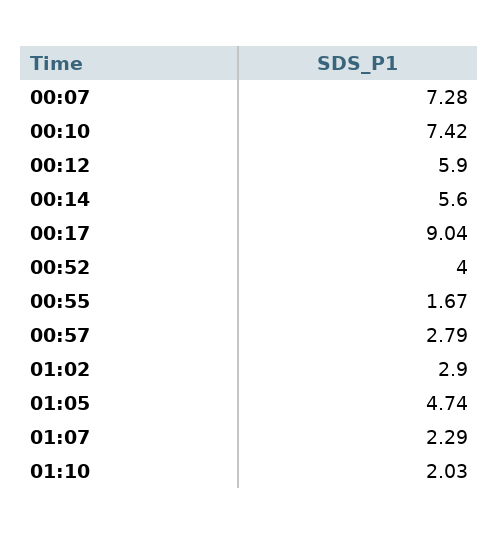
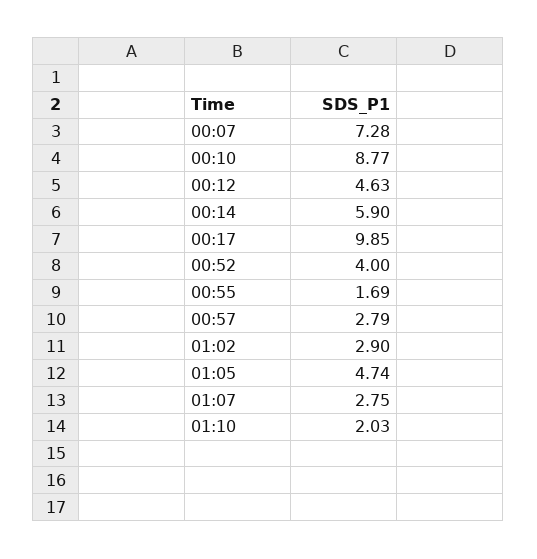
00:10: 7.42 -> 8.77
00:12: 5.9 -> 4.63
00:14: 5.6 -> 5.9
00:17: 9.04 -> 9.85
00:55: 1.67 -> 1.69
01:07: 2.29 -> 2.75

